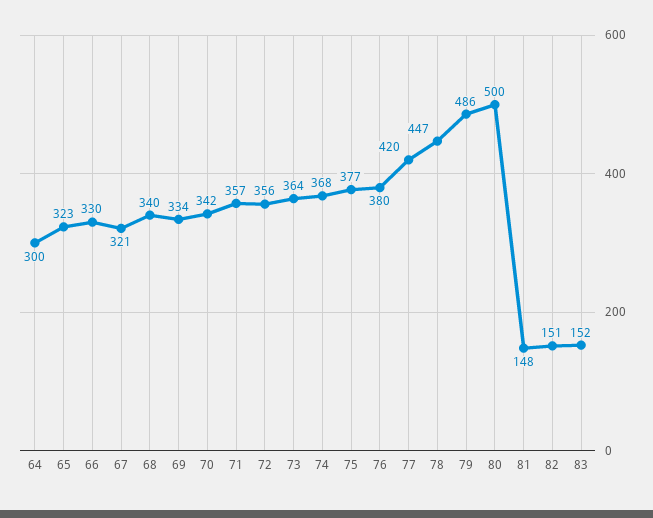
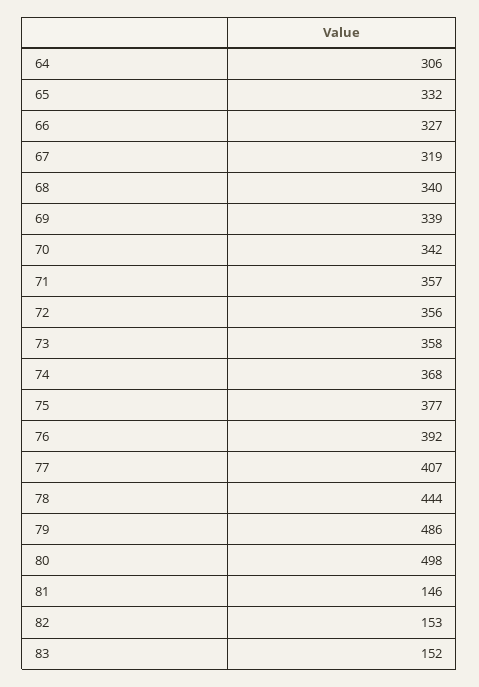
64: 300 -> 306
65: 323 -> 332
66: 330 -> 327
67: 321 -> 319
69: 334 -> 339
73: 364 -> 358
76: 380 -> 392
77: 420 -> 407
78: 447 -> 444
80: 500 -> 498
81: 148 -> 146
82: 151 -> 153

